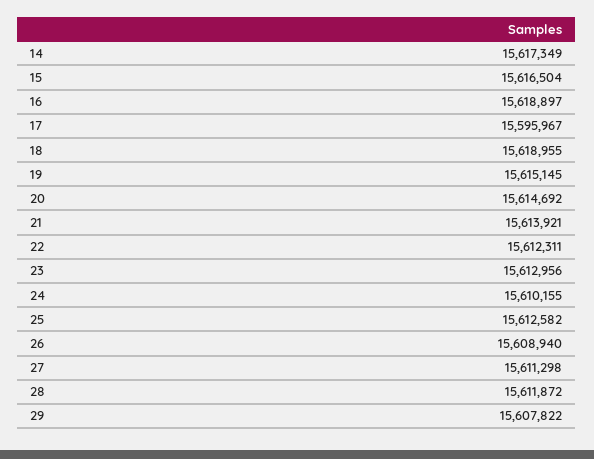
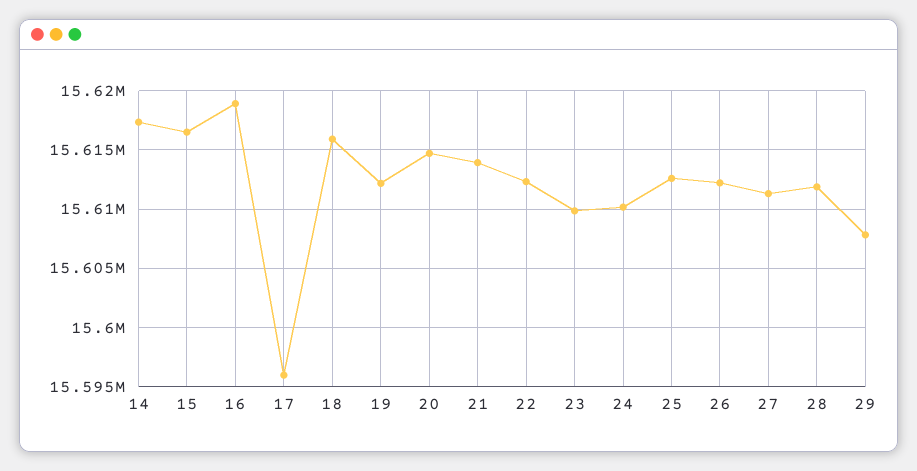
18: 15618955 -> 15616000
19: 15615145 -> 15612000
23: 15612956 -> 15610000
26: 15608940 -> 15612000

